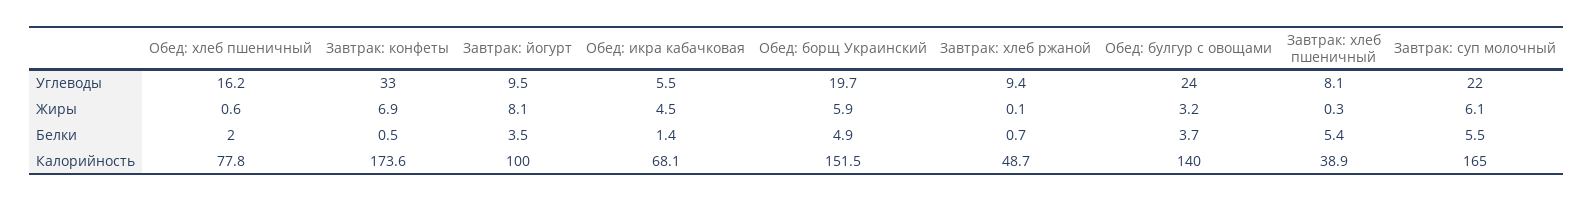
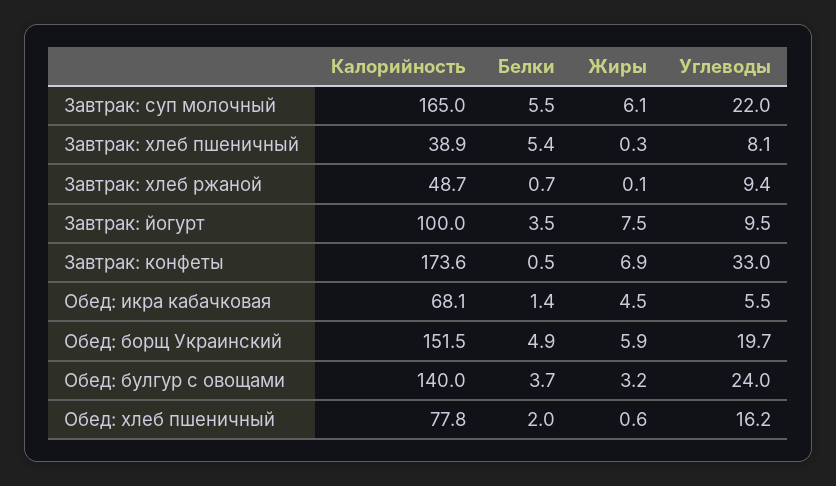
Завтрак: йогурт, Жиры: 8.1 -> 7.5

